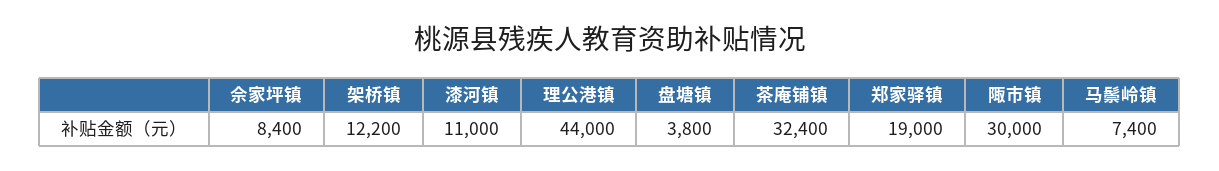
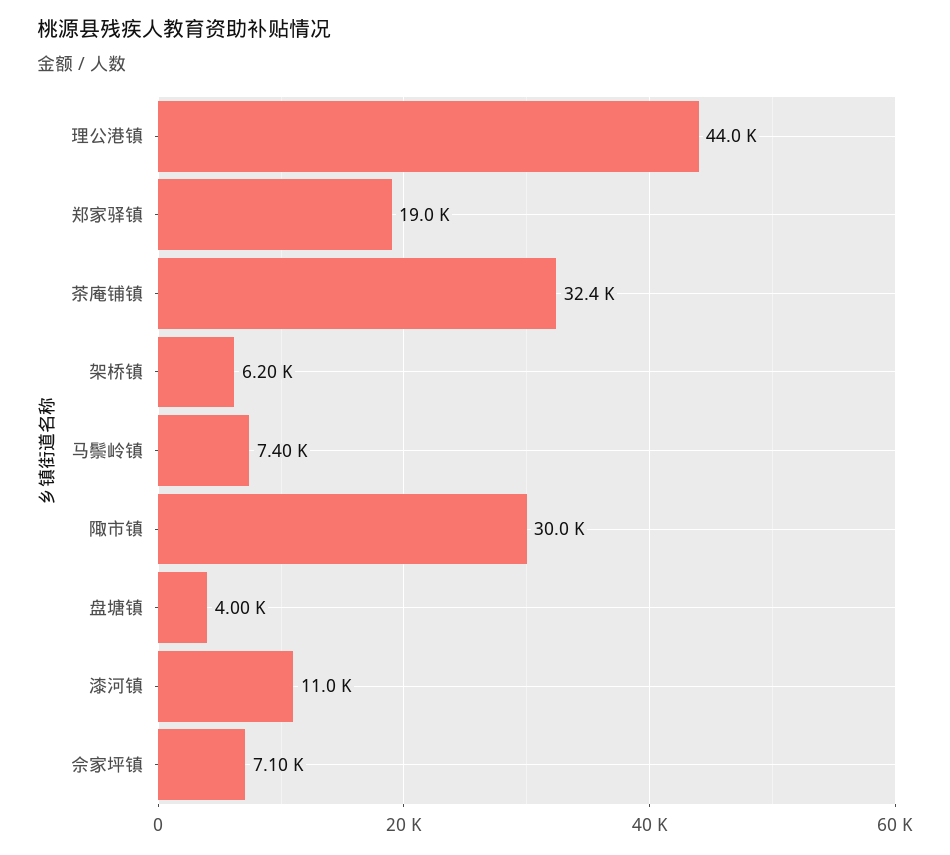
佘家坪镇: 8400 -> 7100
架桥镇: 12200 -> 6200
盘塘镇: 3800 -> 4000

